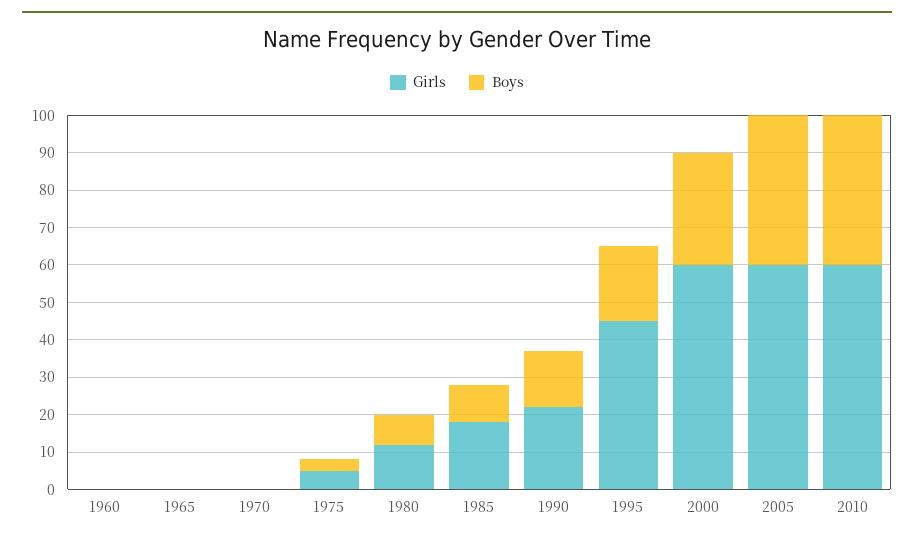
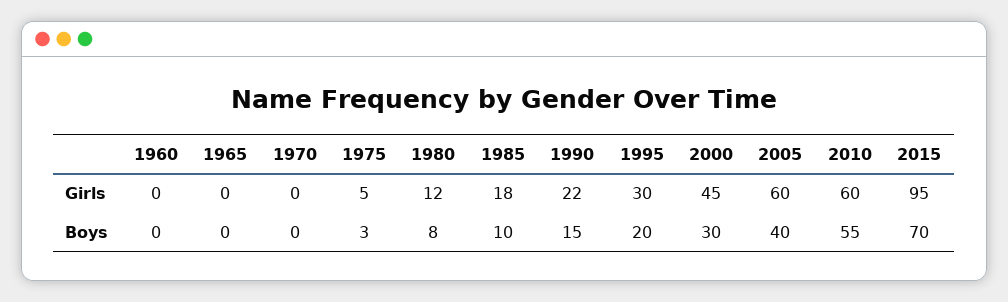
Girls, 1995: 45 -> 30
Girls, 2000: 60 -> 45
Boys, 2010: 40 -> 55
Girls, 2015: none -> 95
Boys, 2015: none -> 70

